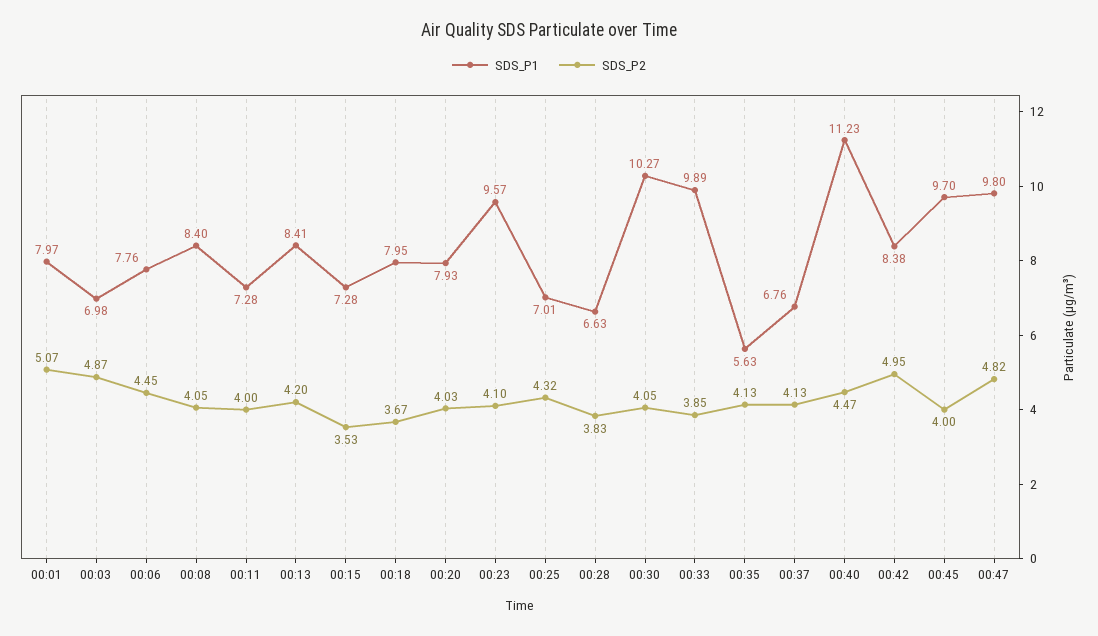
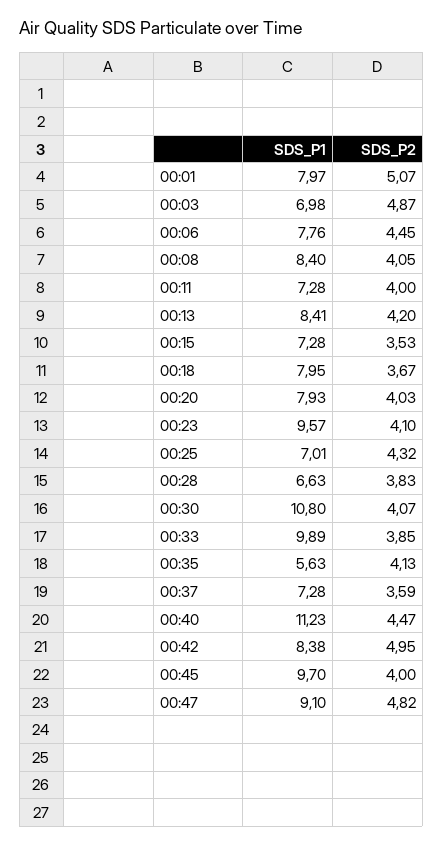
SDS_P1, 00:30: 10.27 -> 10.8
SDS_P2, 00:30: 4.05 -> 4.07
SDS_P1, 00:37: 6.76 -> 7.28
SDS_P2, 00:37: 4.13 -> 3.59
SDS_P1, 00:47: 9.8 -> 9.1

